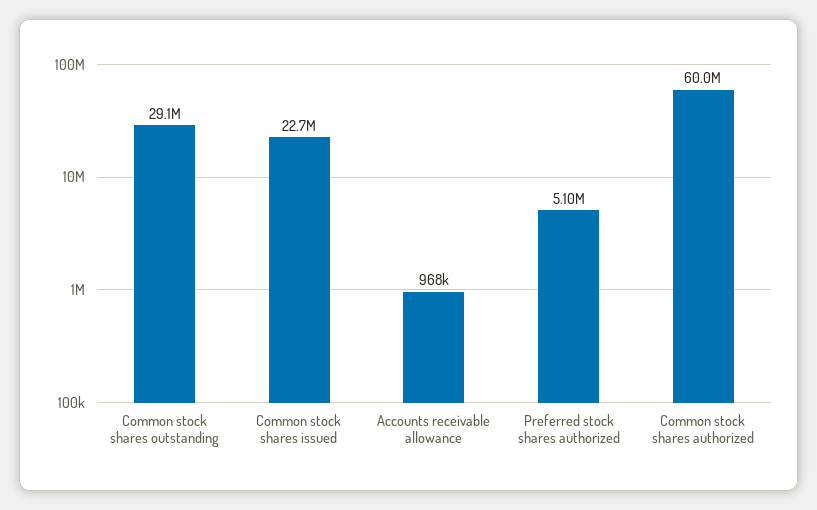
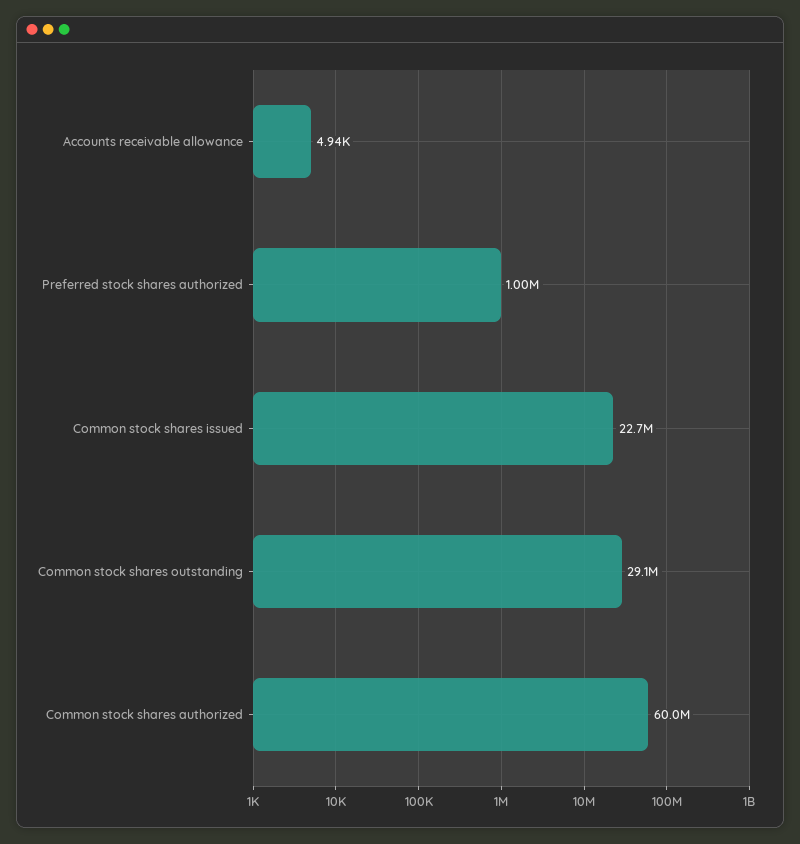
Accounts receivable allowance: 968000 -> 4940
Preferred stock shares authorized: 5100000 -> 1000000

